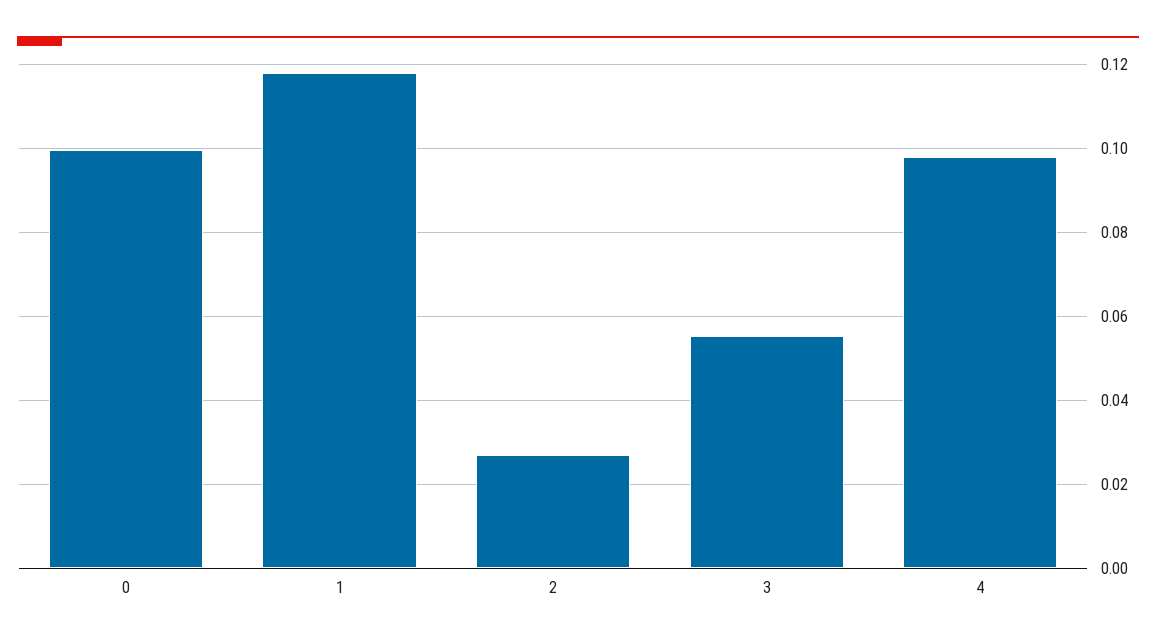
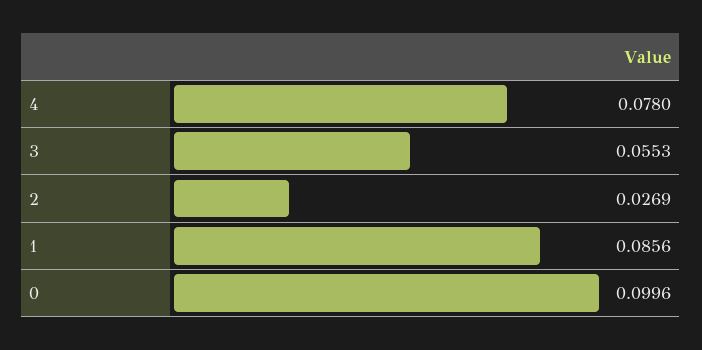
1: 0.118 -> 0.0856
4: 0.098 -> 0.078

